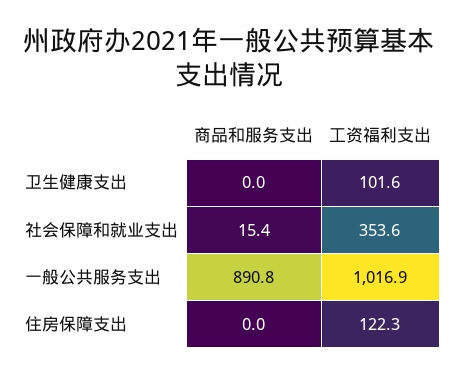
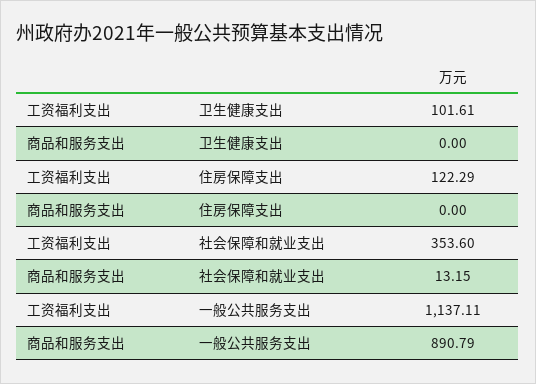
商品和服务支出, 社会保障和就业支出: 15.4 -> 13.15
工资福利支出, 一般公共服务支出: 1016.9 -> 1137.11

